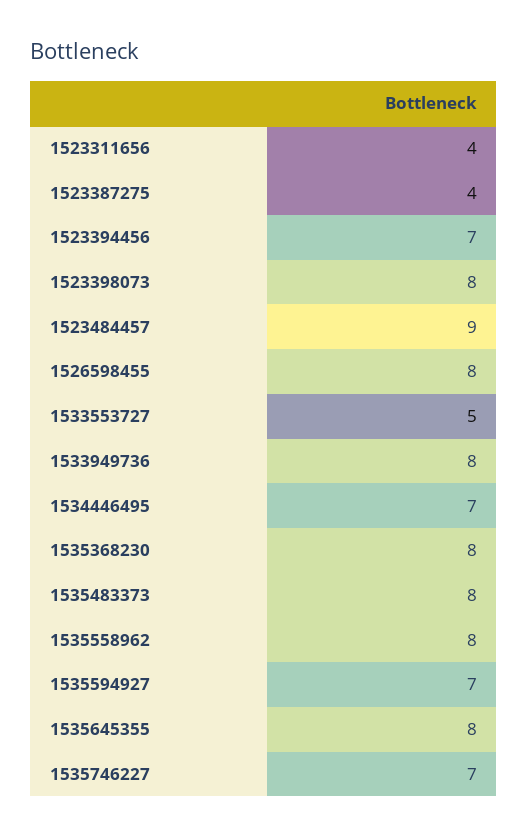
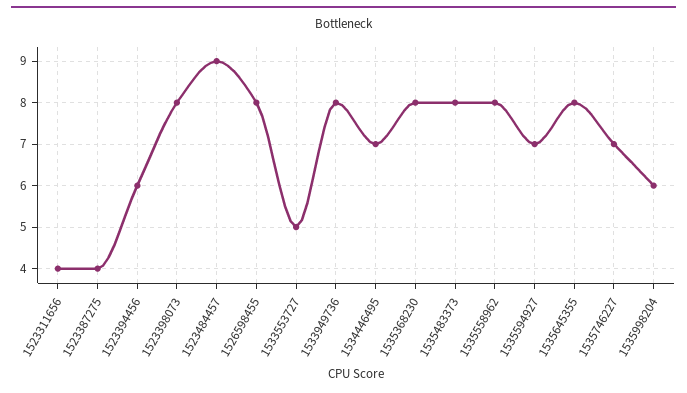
1523394456: 7 -> 6
1535998204: none -> 6

